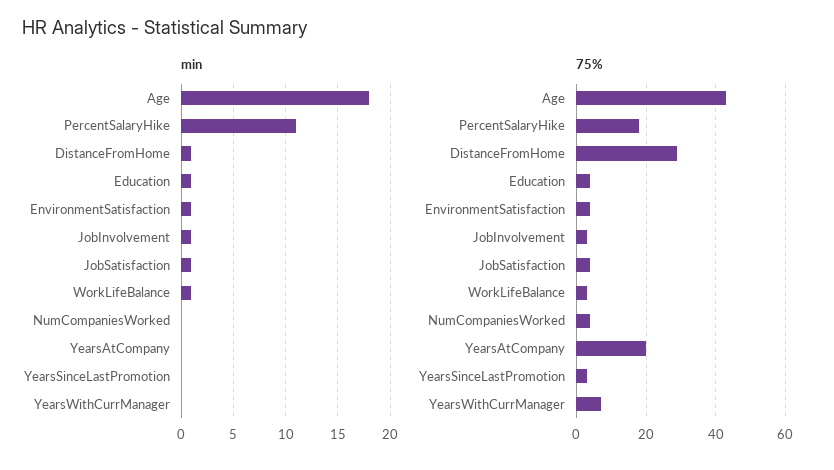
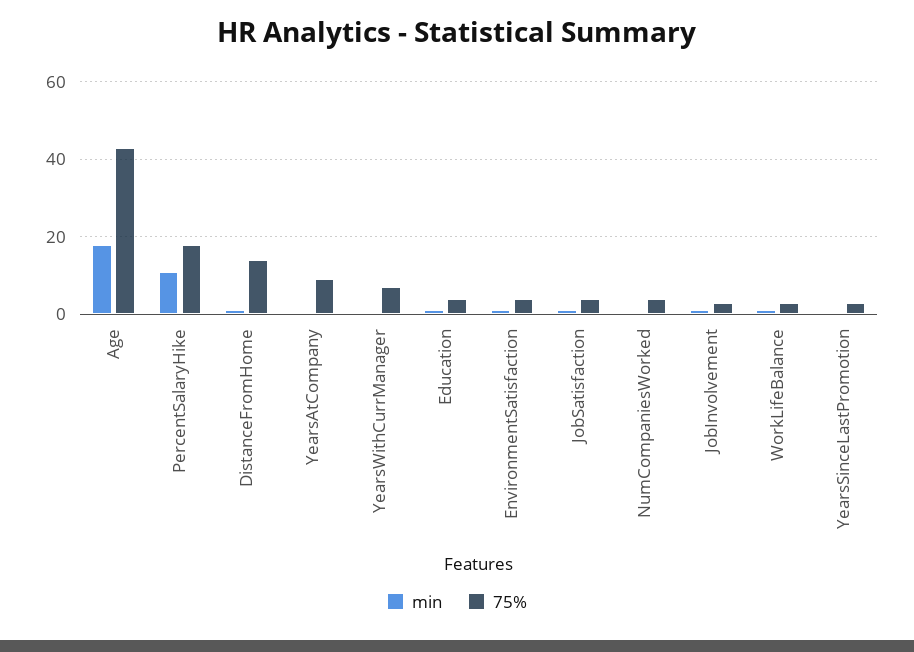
75%, DistanceFromHome: 30 -> 15
75%, YearsAtCompany: 20 -> 10

